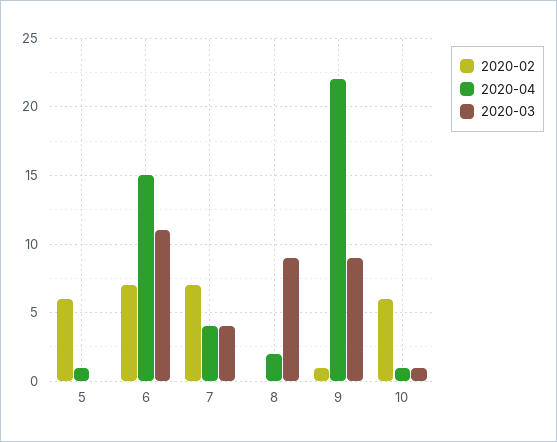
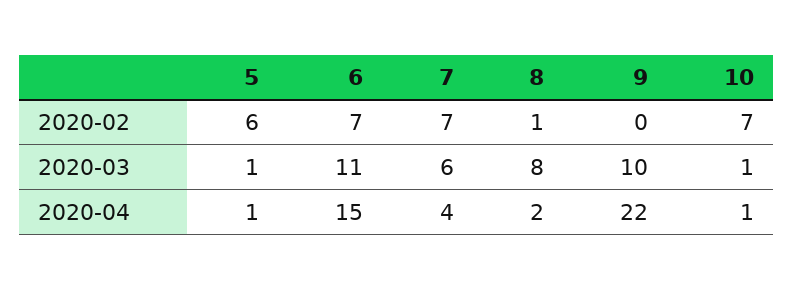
2020-03, 5: 0 -> 1
2020-03, 7: 4 -> 6
2020-02, 8: 0 -> 1
2020-03, 8: 9 -> 8
2020-02, 9: 1 -> 0
2020-03, 9: 9 -> 10
2020-02, 10: 6 -> 7

